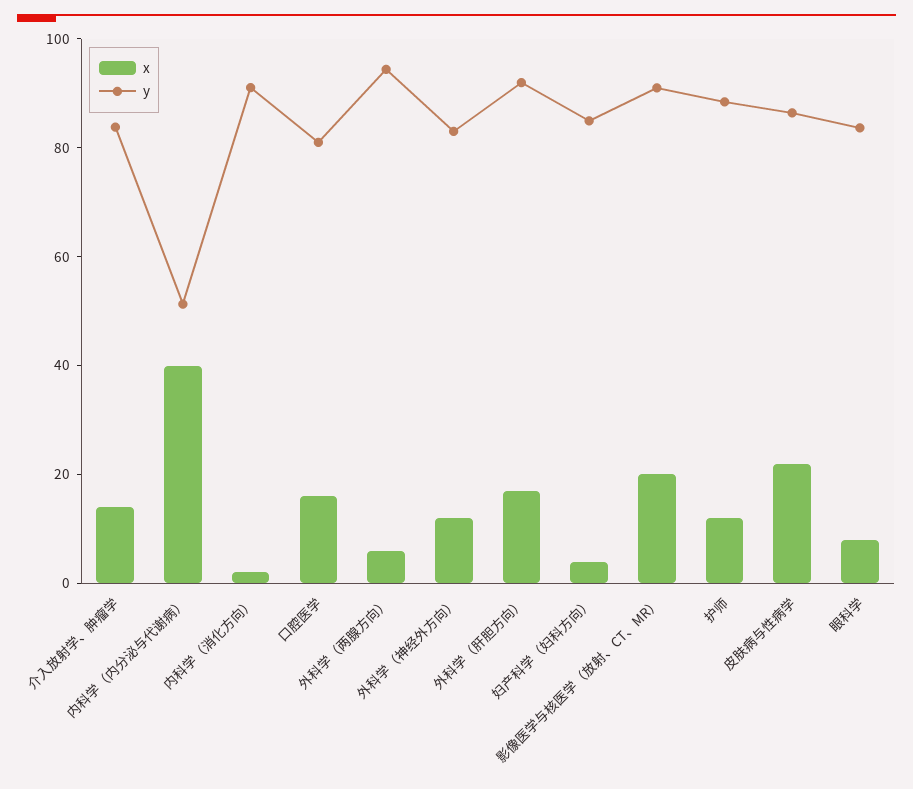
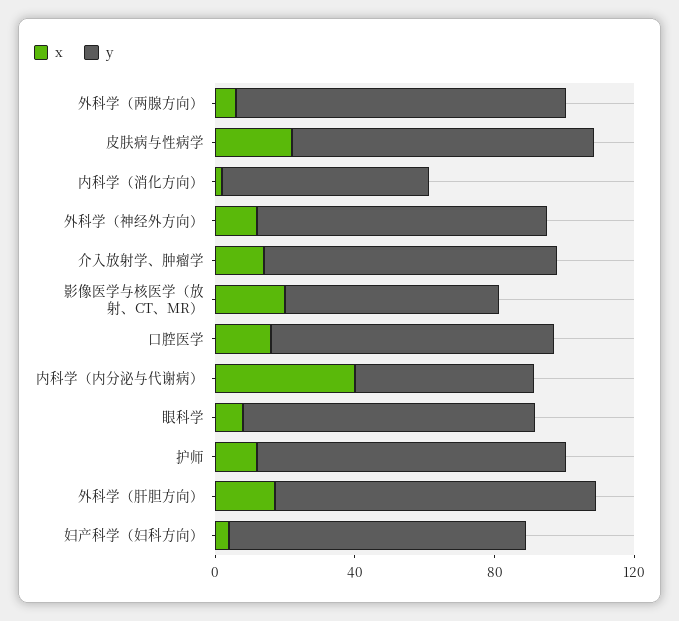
y, 内科学（消化方向）: 90 -> 60
y, 影像医学与核医学（放射、CT、MR）: 90 -> 60

